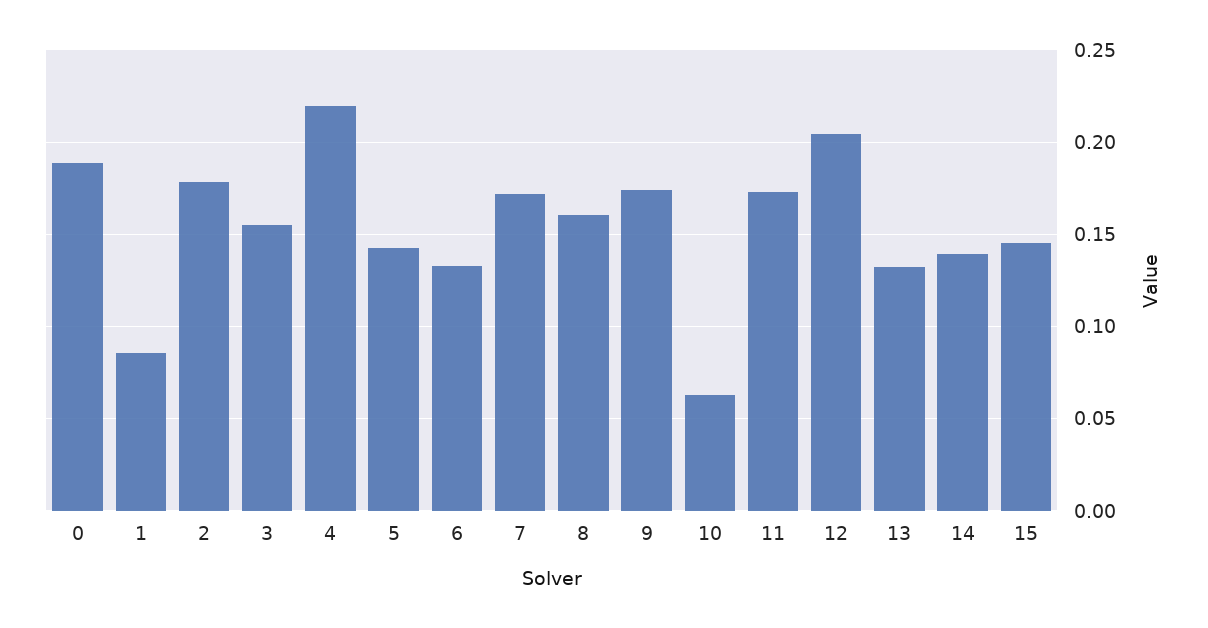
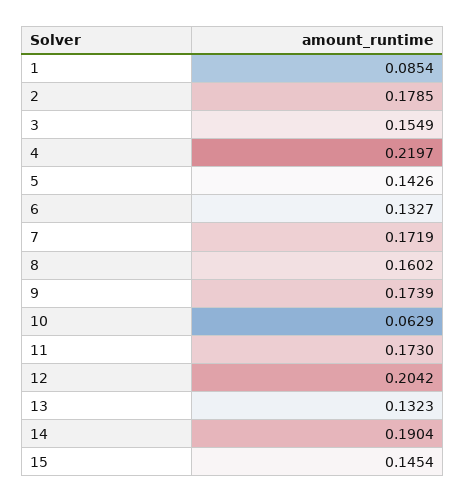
0: 0.19 -> none
14: 0.14 -> 0.1904

